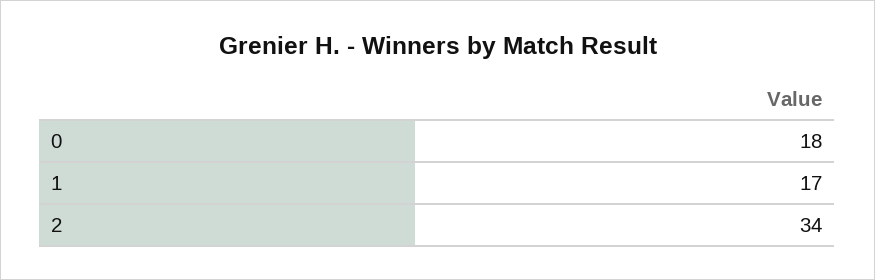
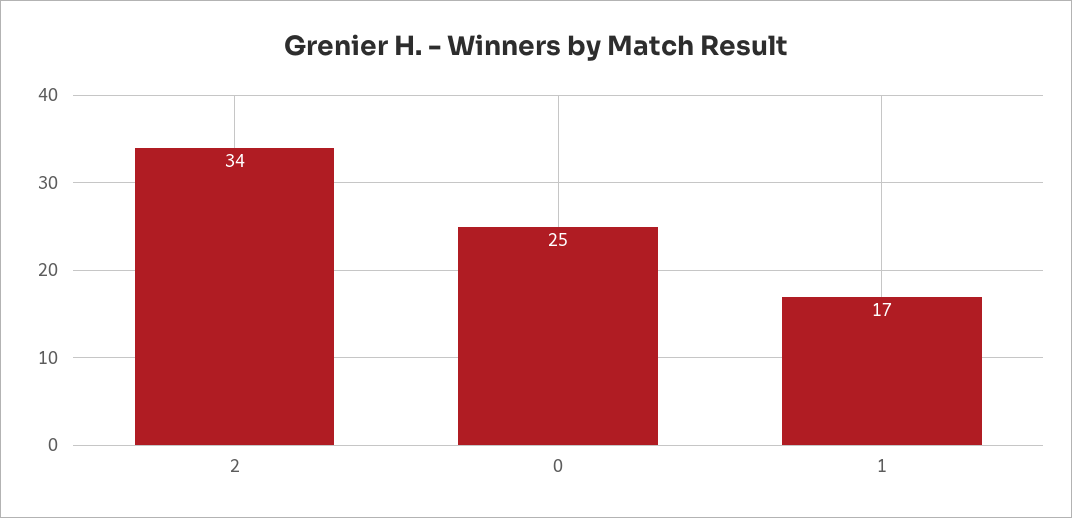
0: 18 -> 25

